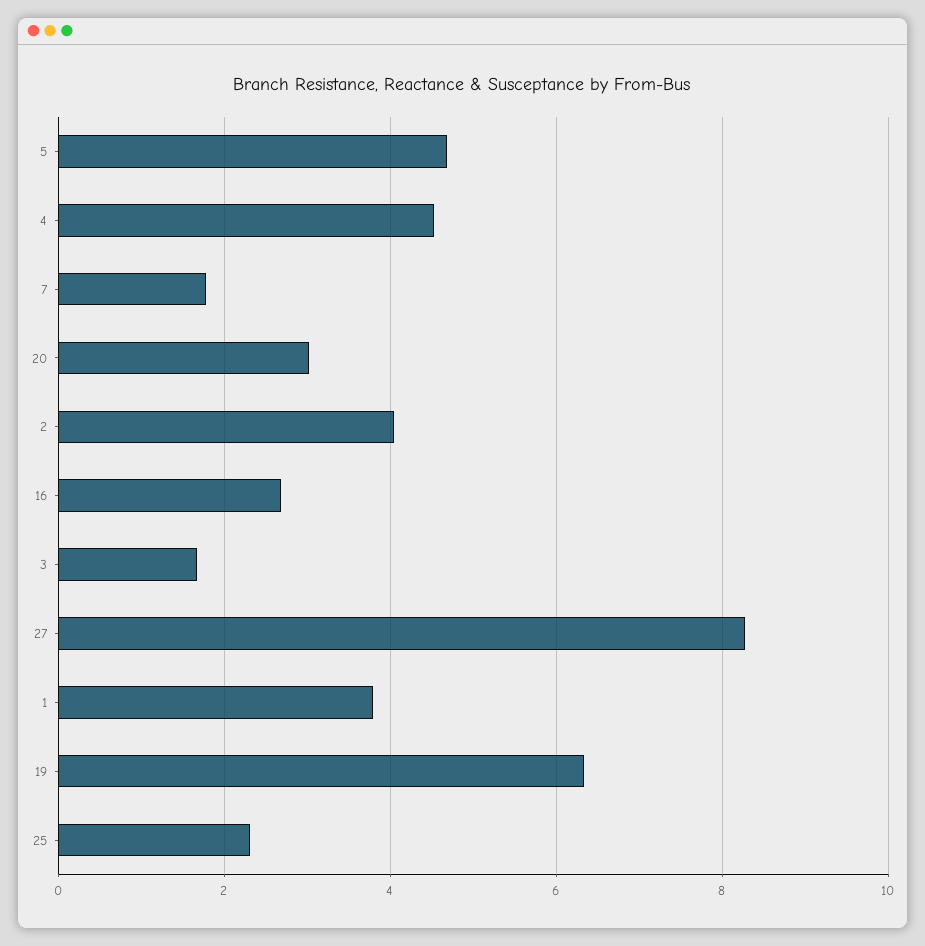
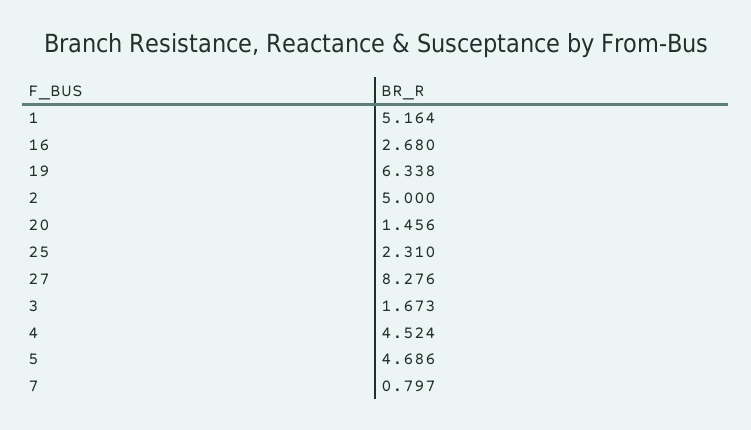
7: 1.8 -> 0.797
20: 3 -> 1.456
2: 4 -> 5
1: 3.8 -> 5.164

